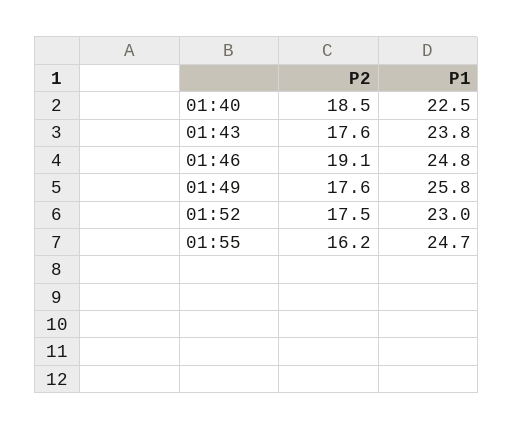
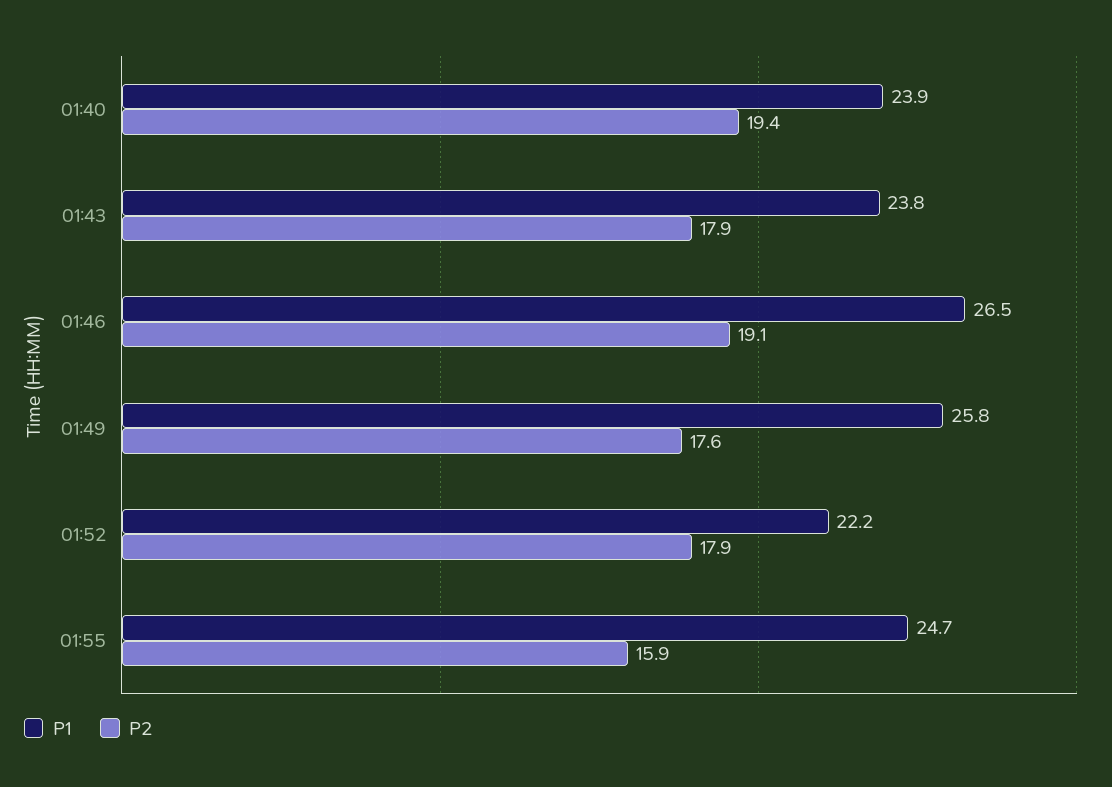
P2, 01:40: 18.5 -> 19.4
P1, 01:40: 22.5 -> 23.9
P2, 01:43: 17.6 -> 17.9
P1, 01:46: 24.8 -> 26.5
P2, 01:52: 17.5 -> 17.9
P1, 01:52: 23 -> 22.2
P2, 01:55: 16.2 -> 15.9

